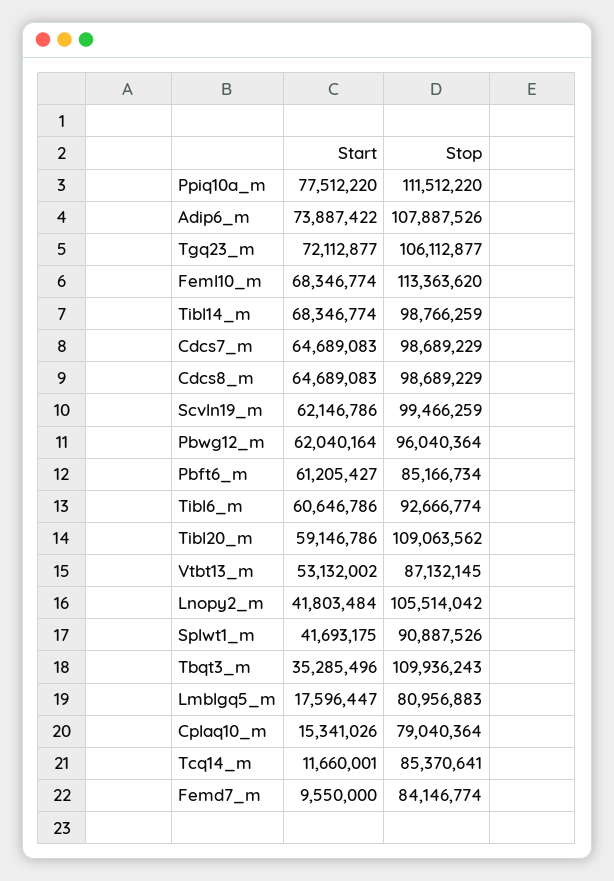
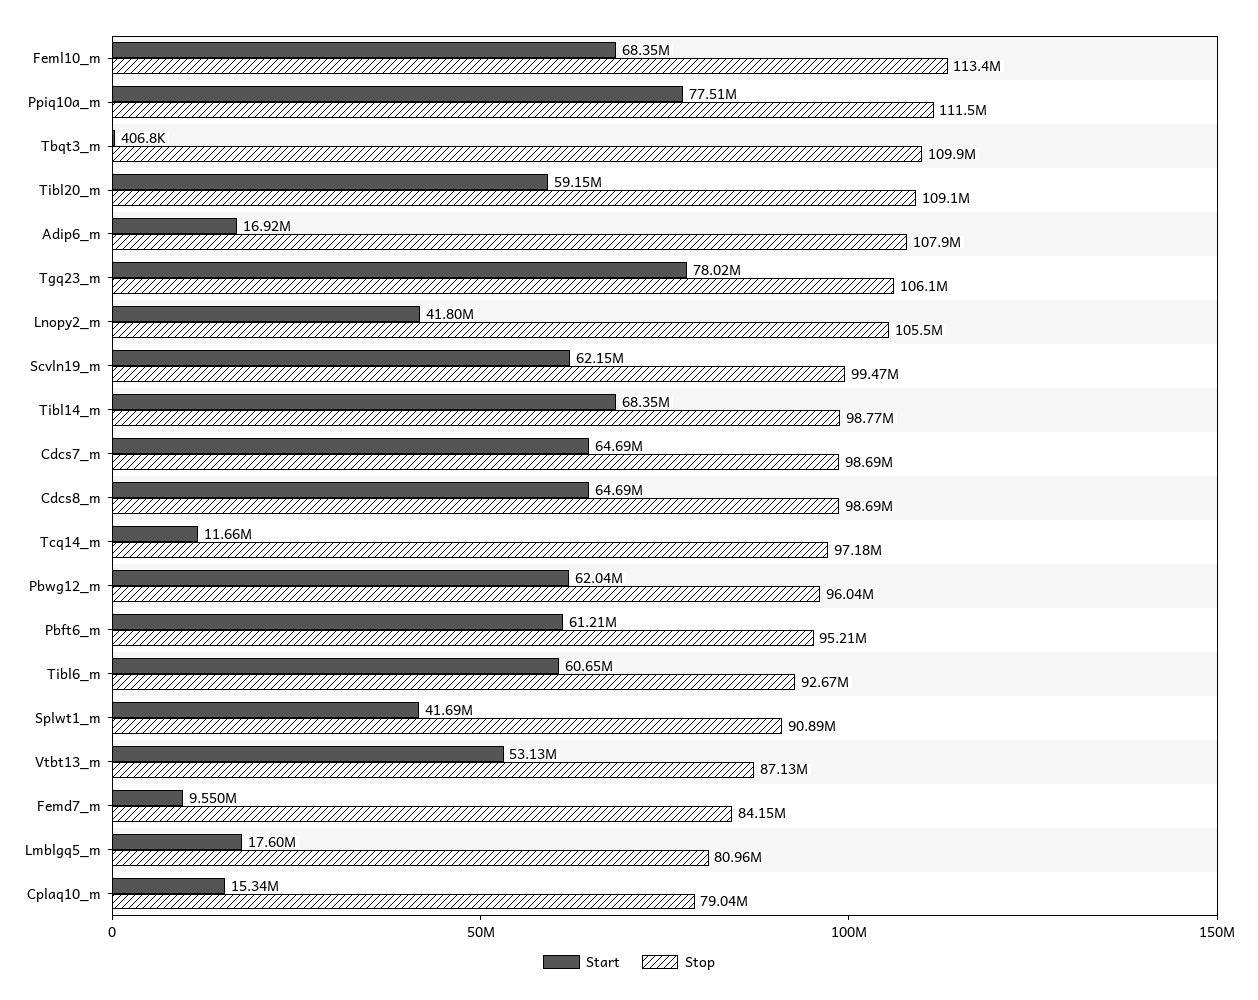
Start, Adip6_m: 73887422 -> 16920000
Start, Tgq23_m: 72112877 -> 78020000
Stop, Pbft6_m: 85166734 -> 95210000
Start, Tbqt3_m: 35285496 -> 406800
Stop, Tcq14_m: 85370641 -> 97180000

